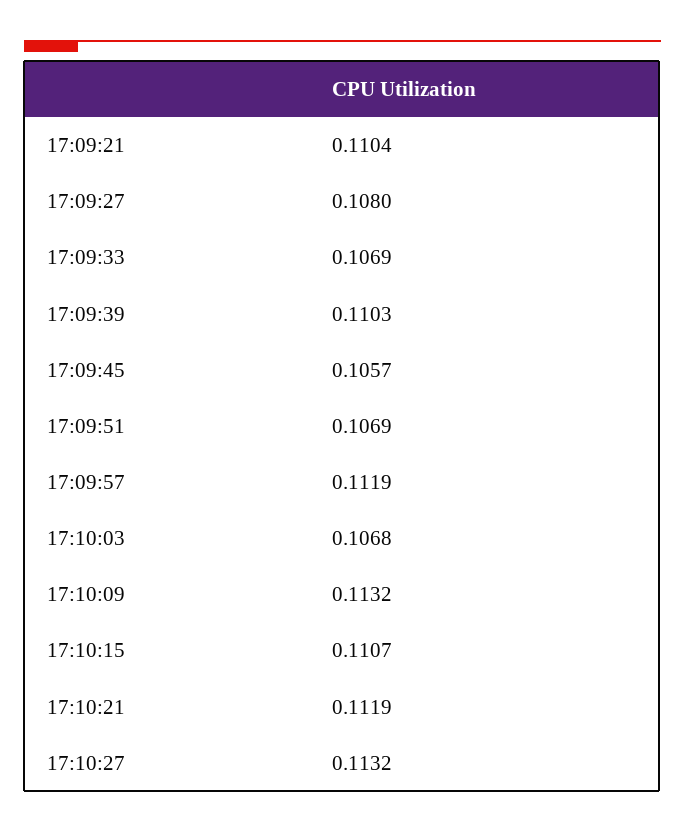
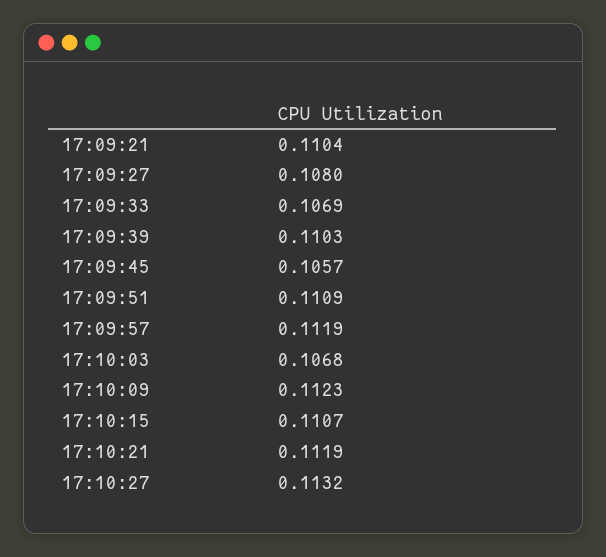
17:09:51: 0.1069 -> 0.1109
17:10:09: 0.1132 -> 0.1123

